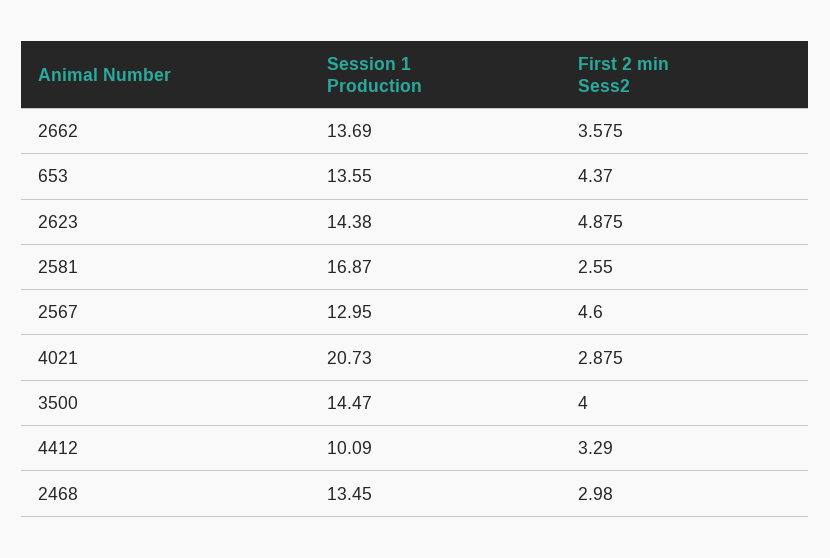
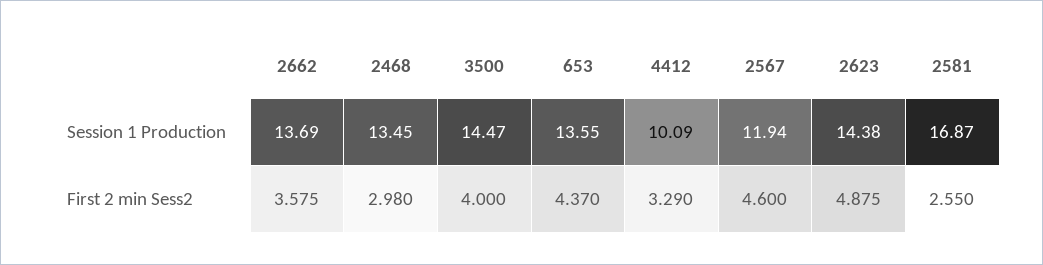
Session 1 Production, 2567: 12.95 -> 11.94
Session 1 Production, 4021: 20.73 -> none
First 2 min Sess2, 4021: 2.875 -> none

